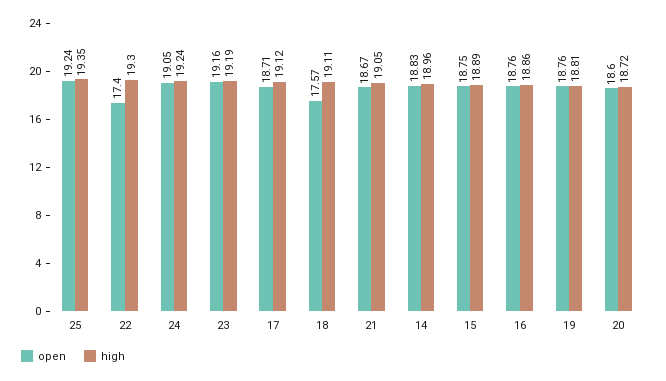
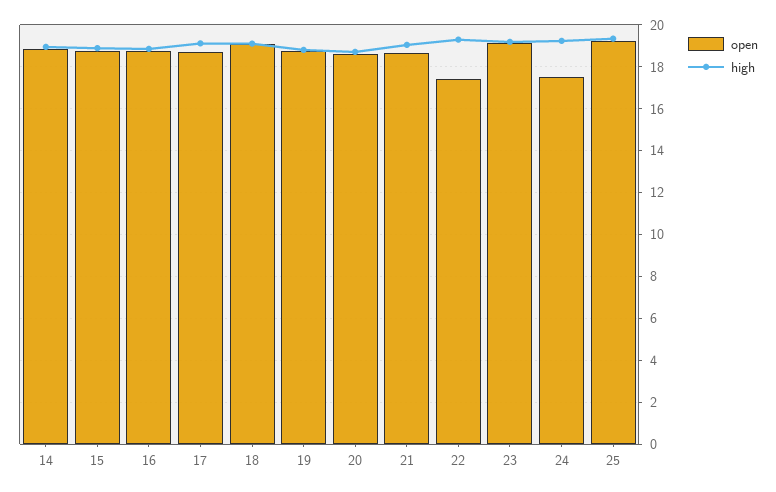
open, 24: 19.05 -> 17.5
open, 18: 17.57 -> 19

